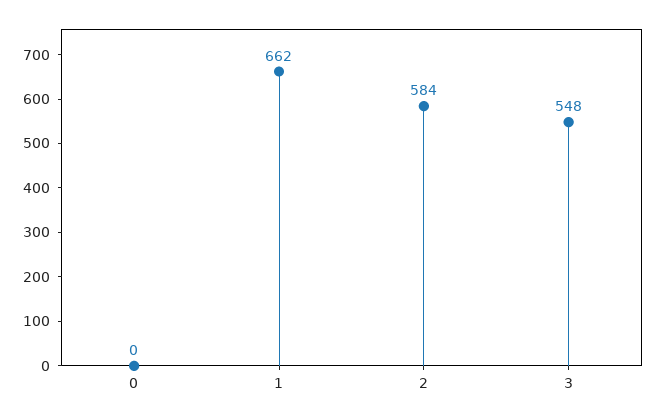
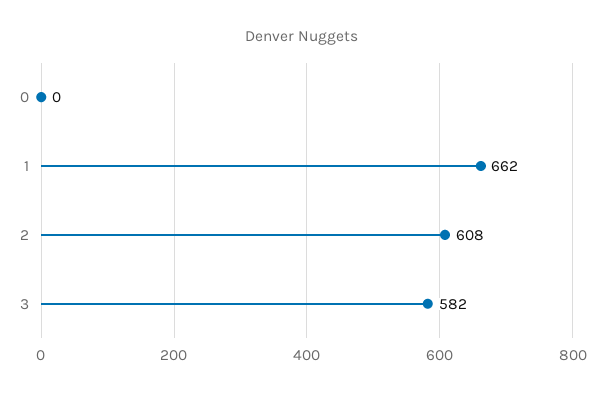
2: 584 -> 608
3: 548 -> 582

